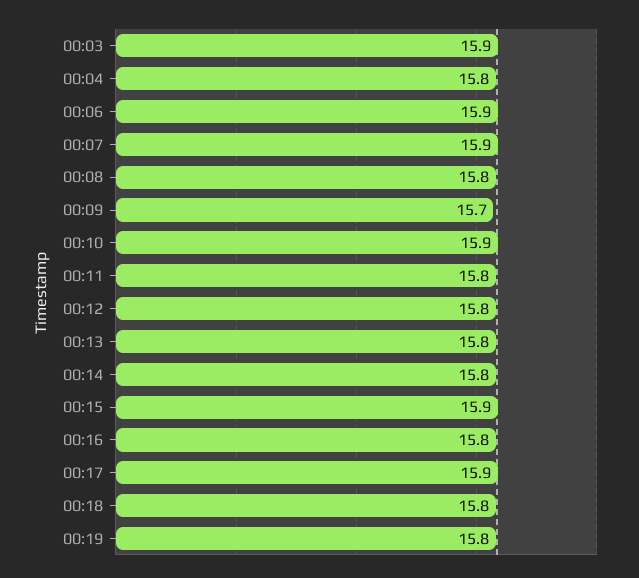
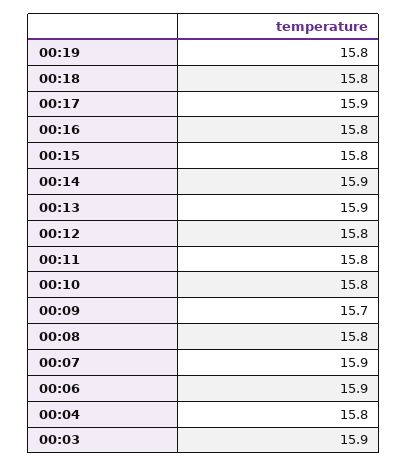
00:10: 15.9 -> 15.8
00:13: 15.8 -> 15.9
00:14: 15.8 -> 15.9
00:15: 15.9 -> 15.8

